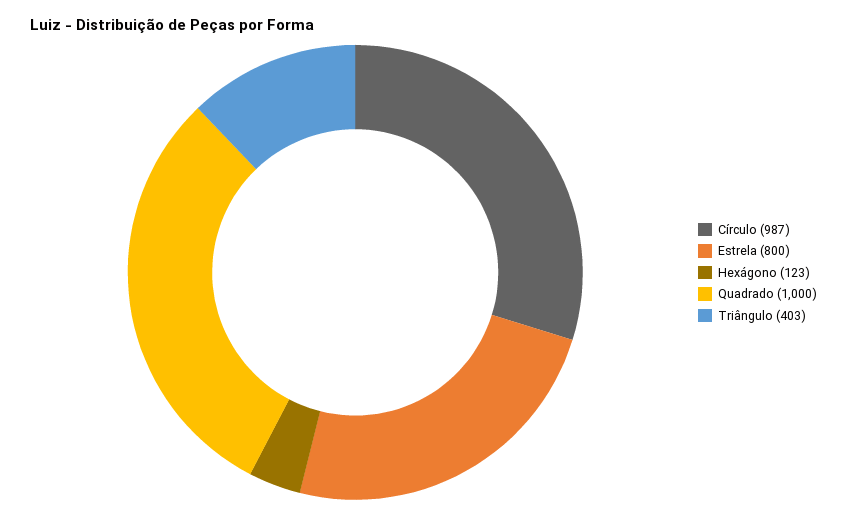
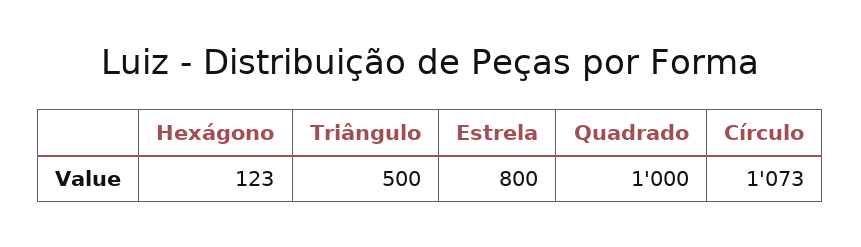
Círculo: 987 -> 1073
Triângulo: 403 -> 500

